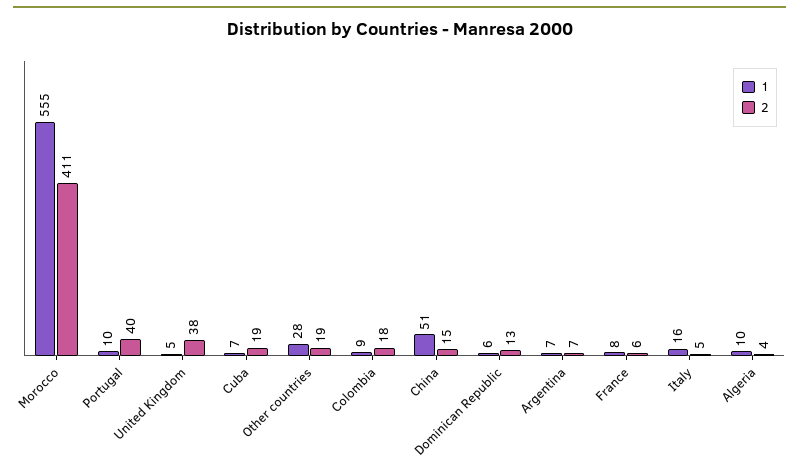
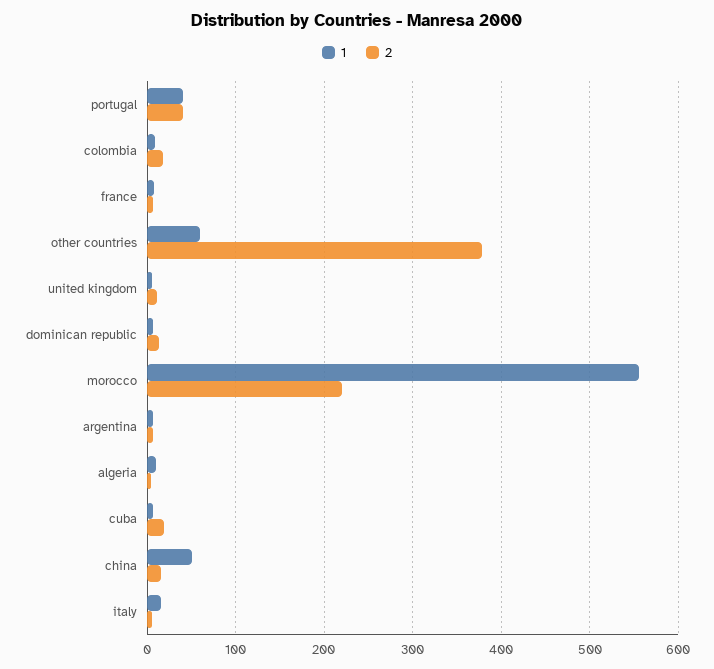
2, Morocco: 411 -> 220
1, Portugal: 10 -> 40
2, United Kingdom: 38 -> 10
1, Other countries: 28 -> 60
2, Other countries: 19 -> 380

